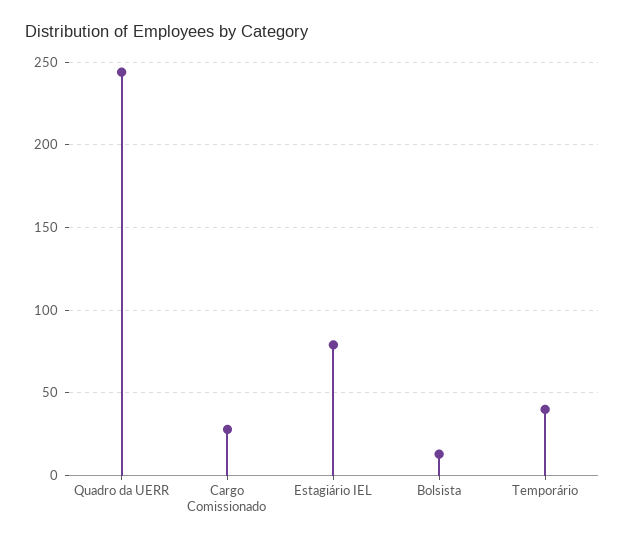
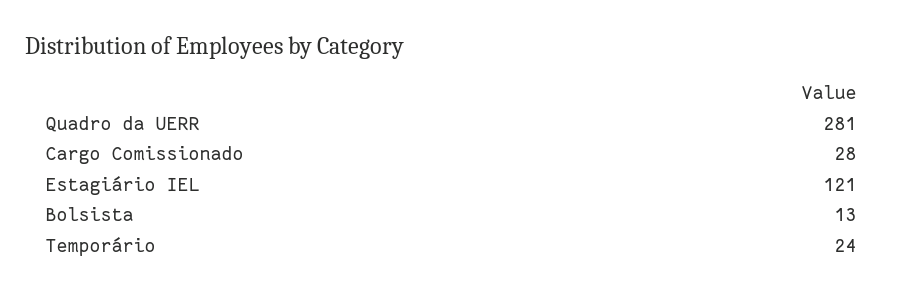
Quadro da UERR: 245 -> 281
Estagiário IEL: 80 -> 121
Temporário: 40 -> 24

